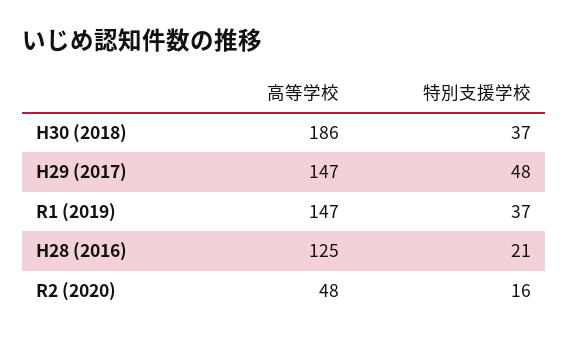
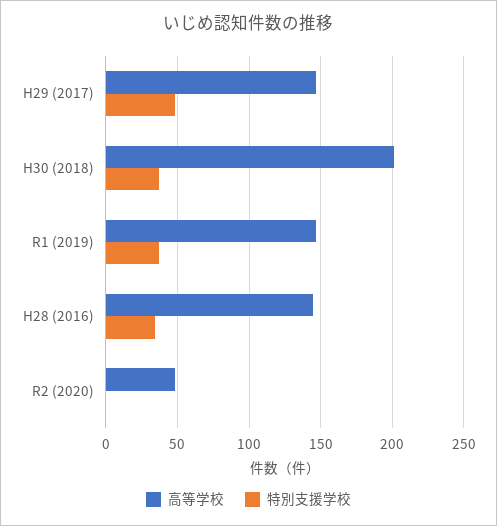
高等学校, H30 (2018): 186 -> 200
高等学校, H28 (2016): 125 -> 145
特別支援学校, H28 (2016): 21 -> 35
特別支援学校, R2 (2020): 16 -> 0

